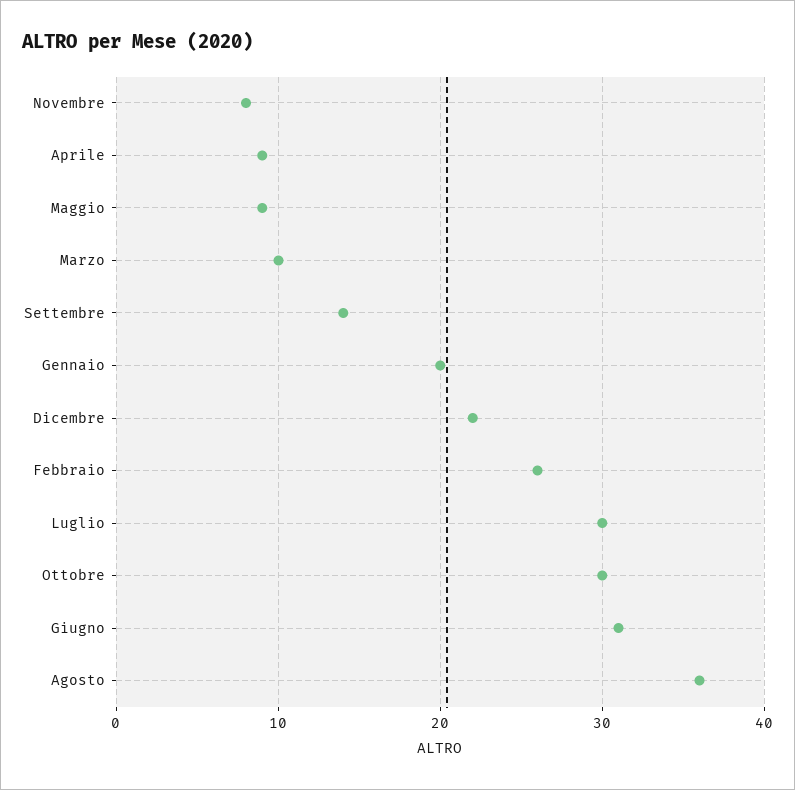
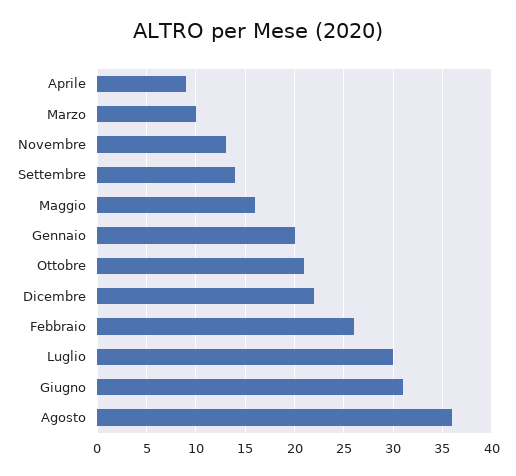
Novembre: 8 -> 13
Maggio: 9 -> 16
Ottobre: 30 -> 21

